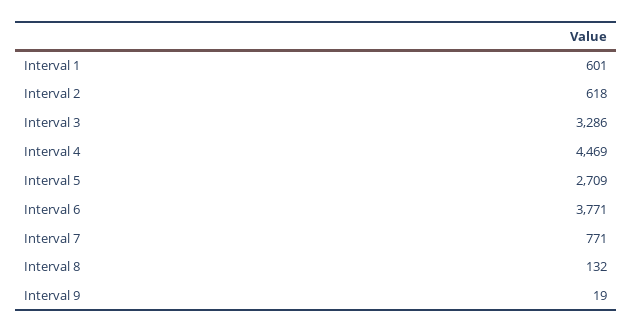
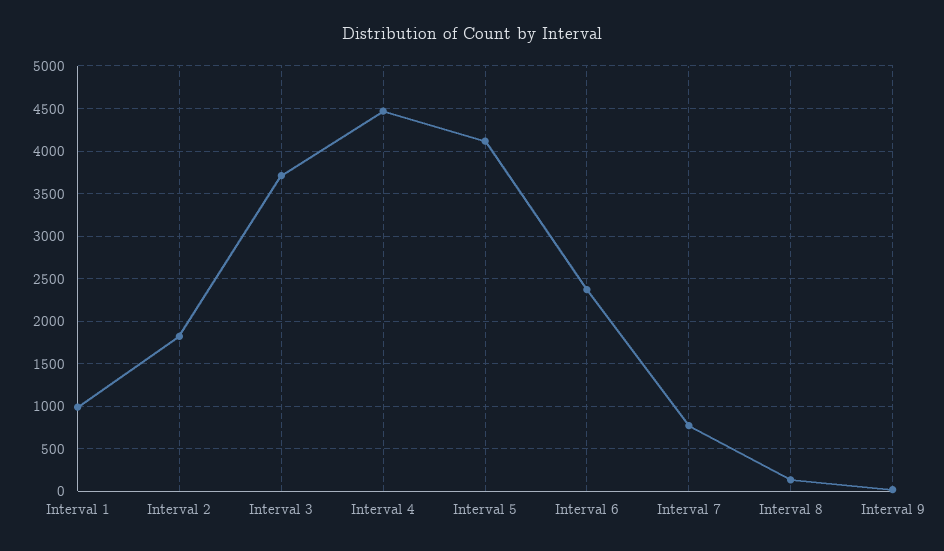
Interval 1: 601 -> 1000
Interval 2: 618 -> 1800
Interval 3: 3286 -> 3700
Interval 5: 2709 -> 4100
Interval 6: 3771 -> 2400

